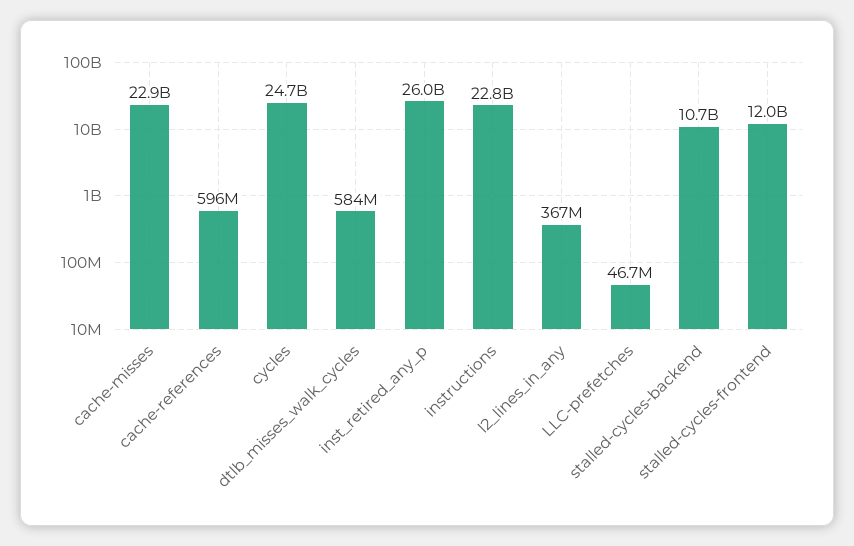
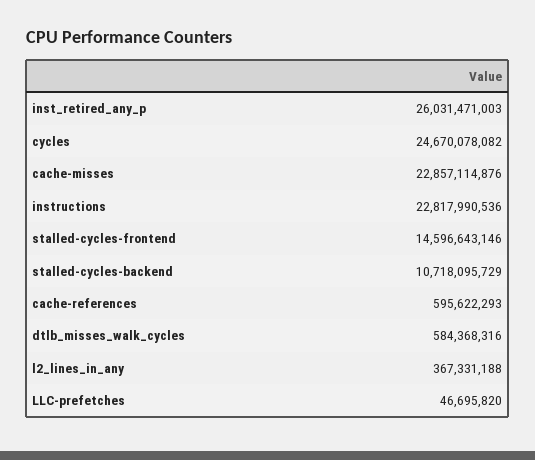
stalled-cycles-frontend: 12000000000 -> 14596643146

